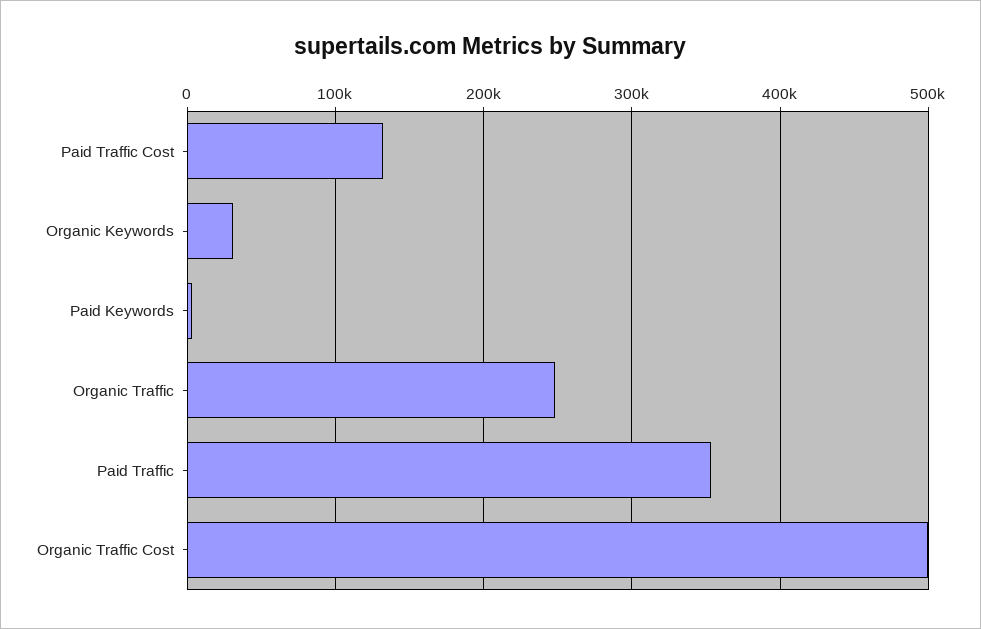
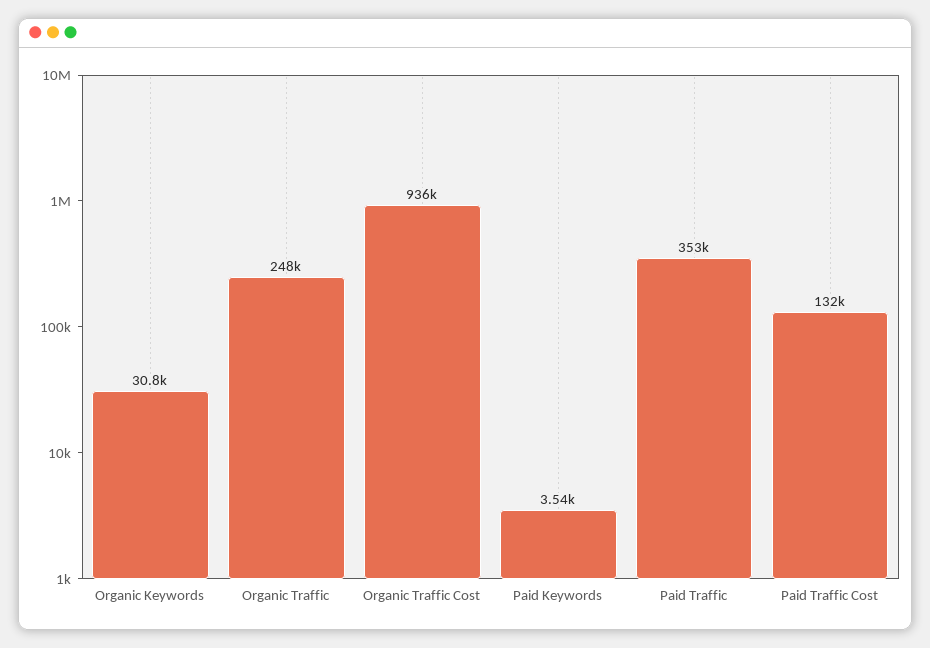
Organic Traffic Cost: 500000 -> 936000

